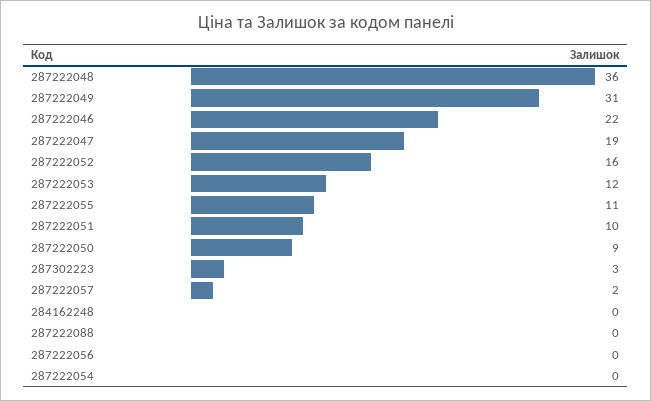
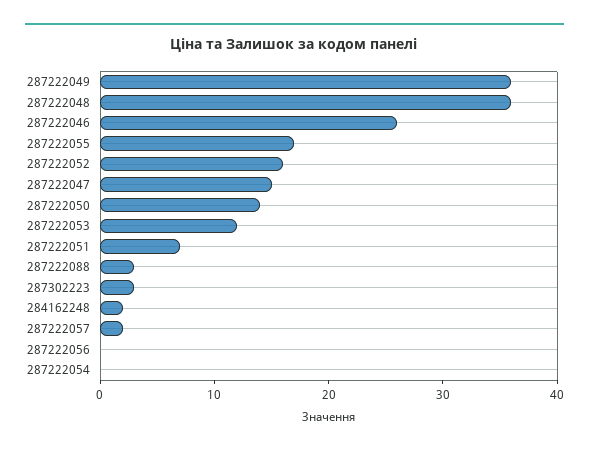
287222049: 31 -> 36
287222046: 22 -> 26
287222047: 19 -> 15
287222055: 11 -> 17
287222051: 10 -> 7
287222050: 9 -> 14
284162248: 0 -> 2
287222088: 0 -> 3

